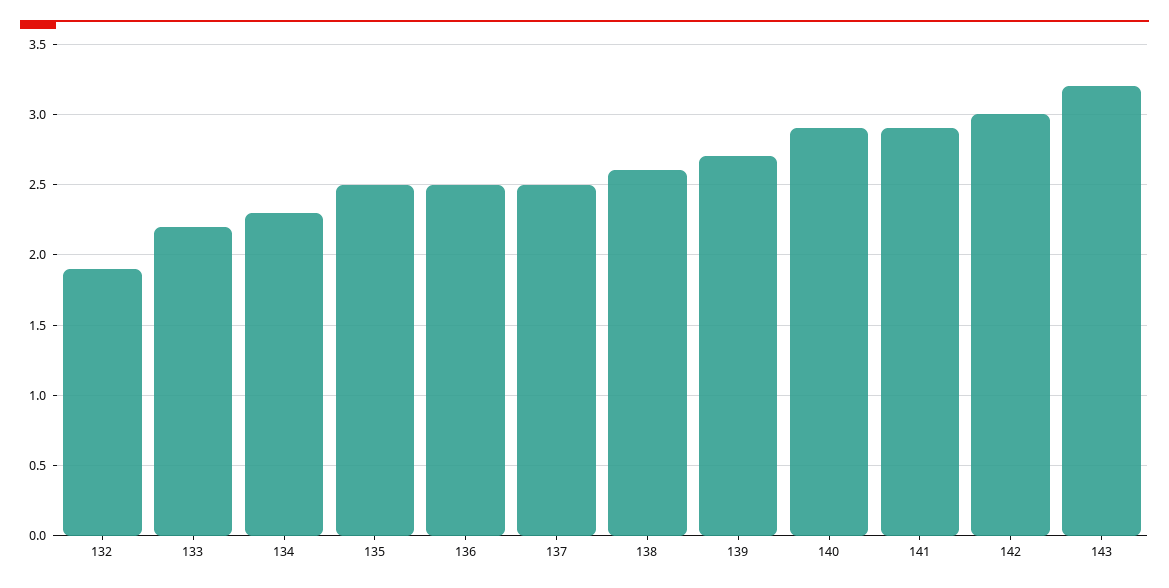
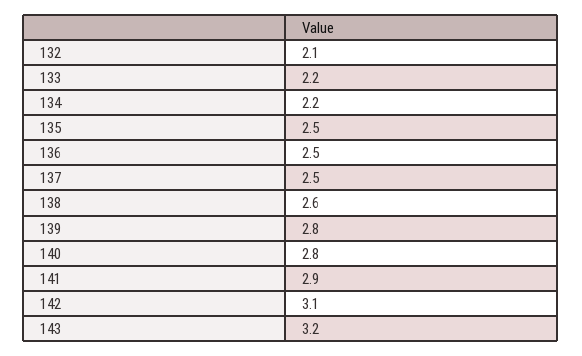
132: 1.9 -> 2.1
134: 2.3 -> 2.2
139: 2.7 -> 2.8
140: 2.9 -> 2.8
142: 3 -> 3.1

